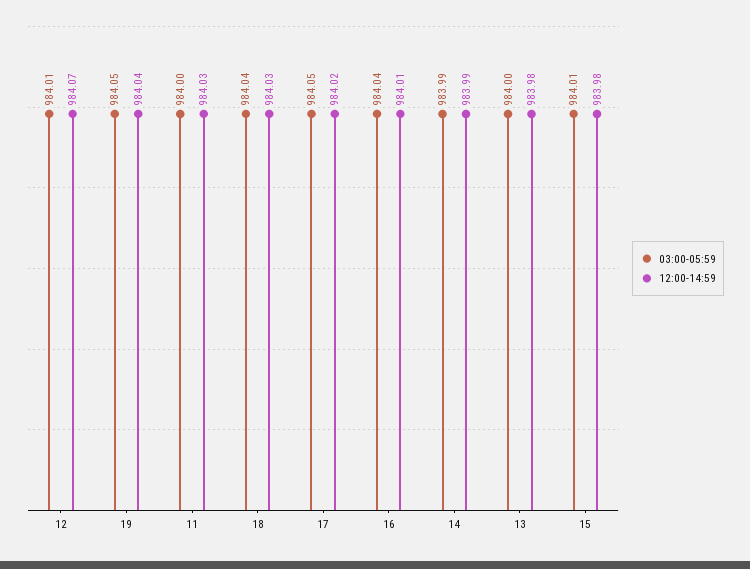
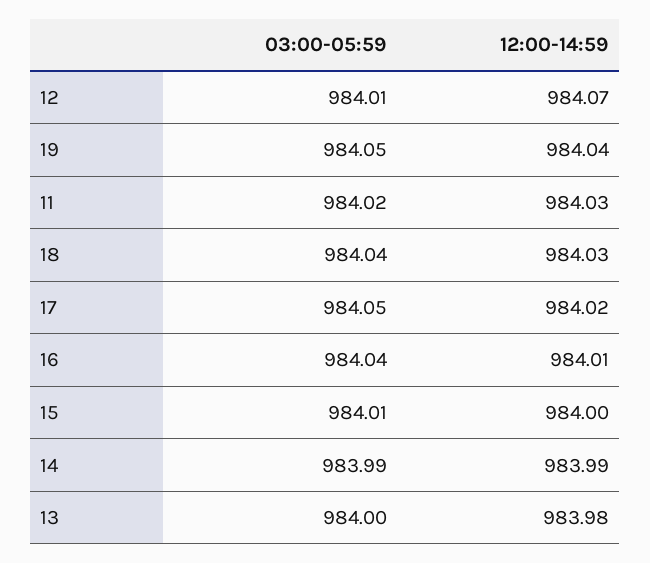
03:00-05:59, 11: 984 -> 984.02
12:00-14:59, 15: 983.98 -> 984

